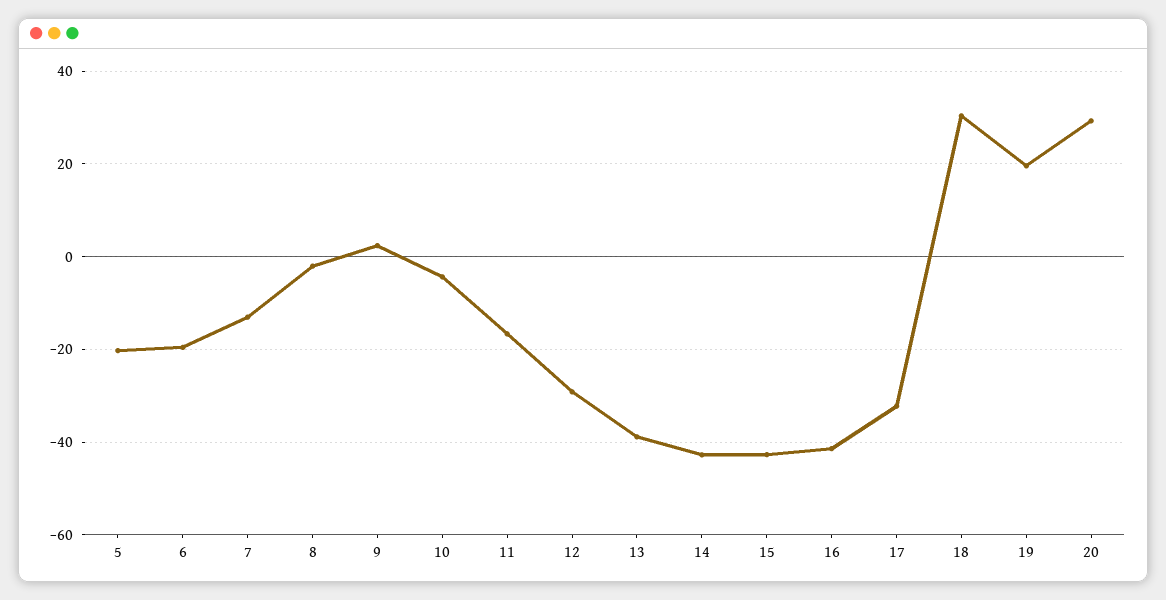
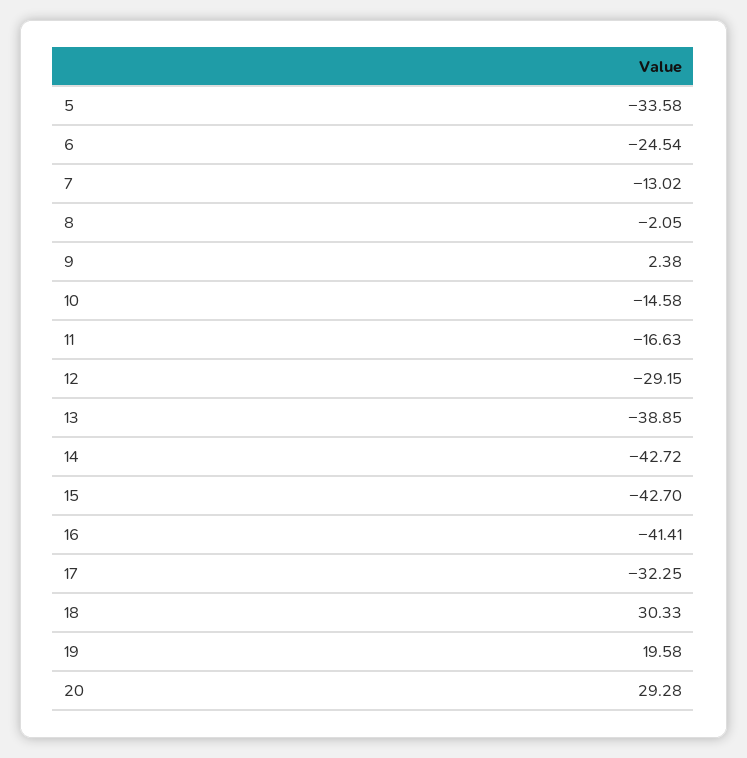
5: -20 -> -33.58
6: -20 -> -24.54
10: -4 -> -14.58

